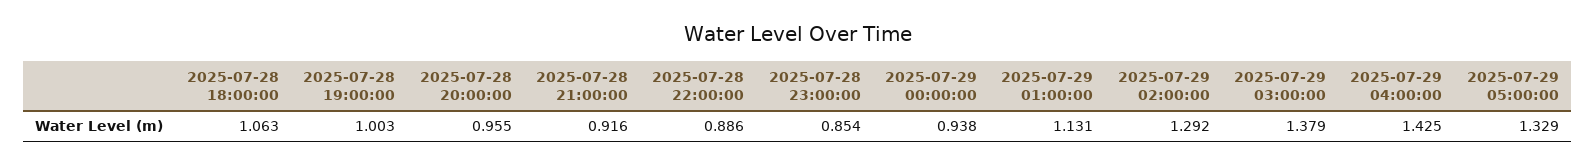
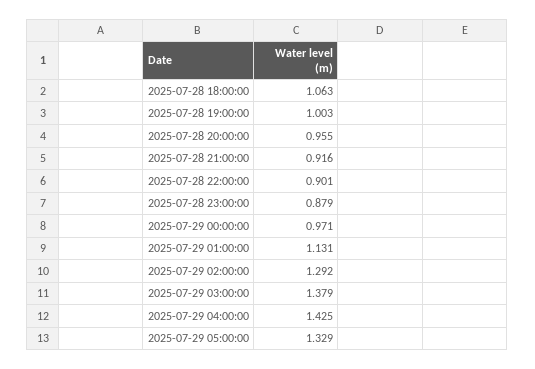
2025-07-28 22:00:00: 0.886 -> 0.901
2025-07-28 23:00:00: 0.854 -> 0.879
2025-07-29 00:00:00: 0.938 -> 0.971

